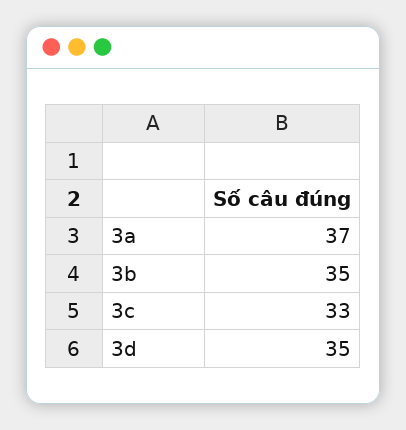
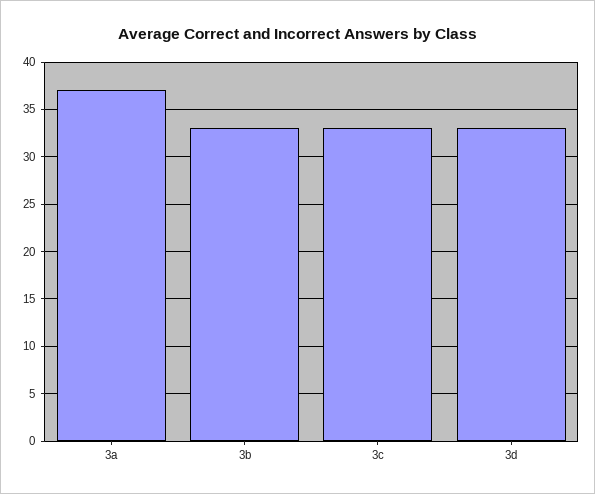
3b: 35 -> 33
3d: 35 -> 33

